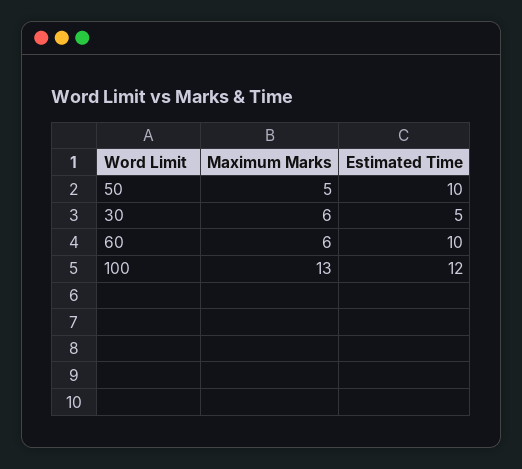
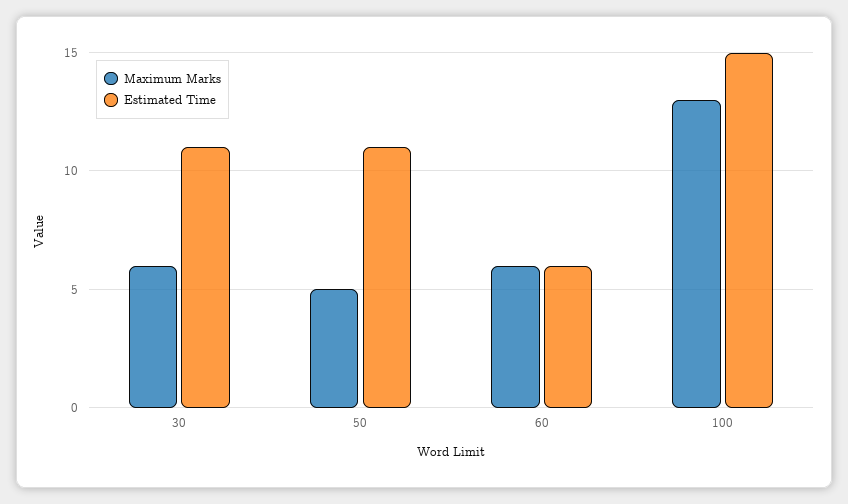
Estimated Time, 50: 10 -> 11
Estimated Time, 30: 5 -> 11
Estimated Time, 60: 10 -> 6
Estimated Time, 100: 12 -> 15

